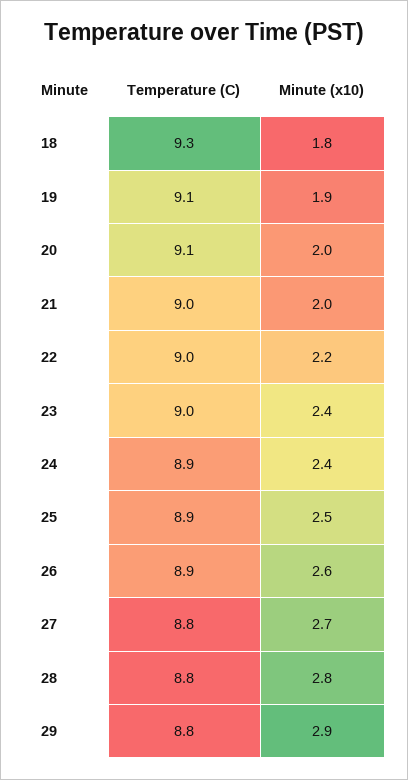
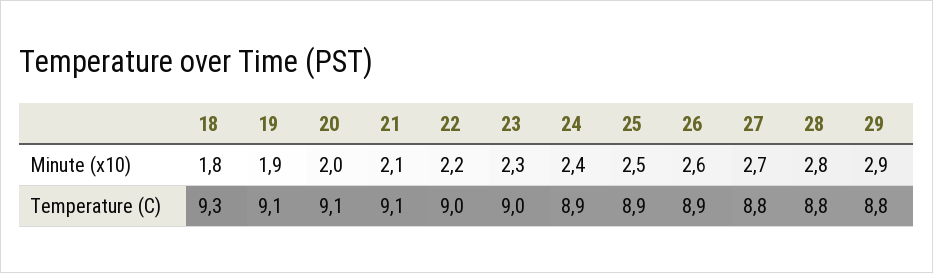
Temperature (C), 21: 9 -> 9.1
Minute (x10), 21: 2 -> 2.1
Minute (x10), 23: 2.4 -> 2.3

